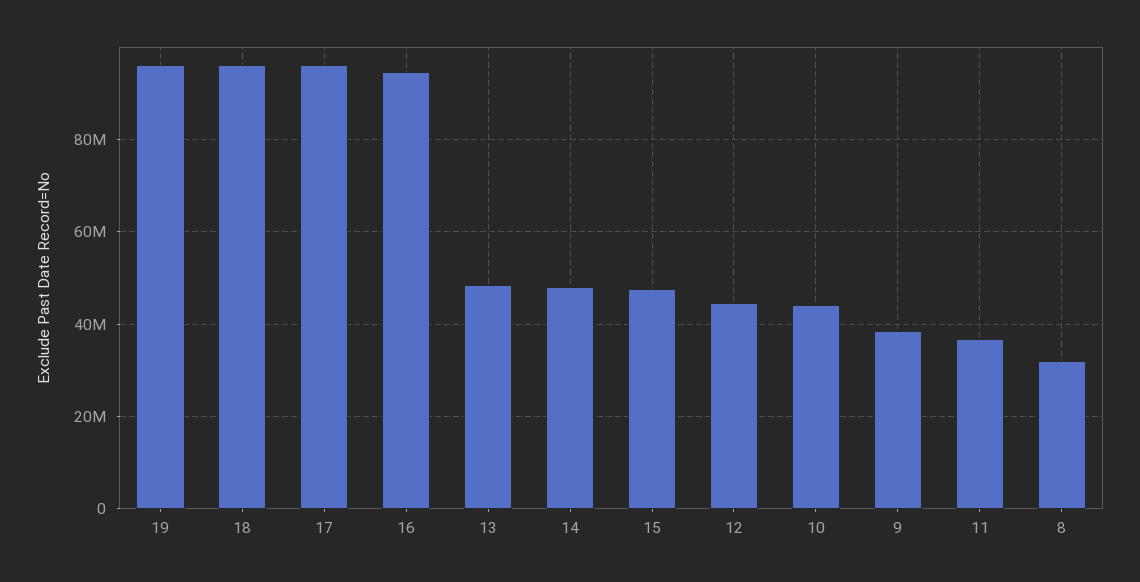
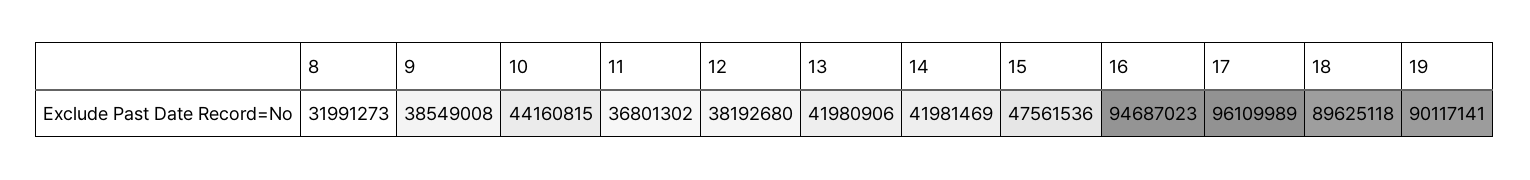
19: 96000000 -> 90117141
18: 96000000 -> 89625118
13: 48000000 -> 41980906
14: 48000000 -> 41981469
12: 44000000 -> 38192680

